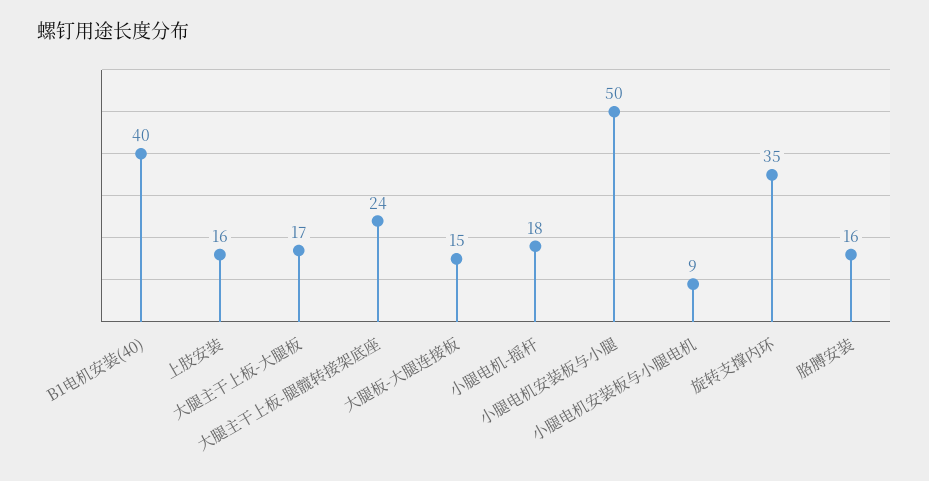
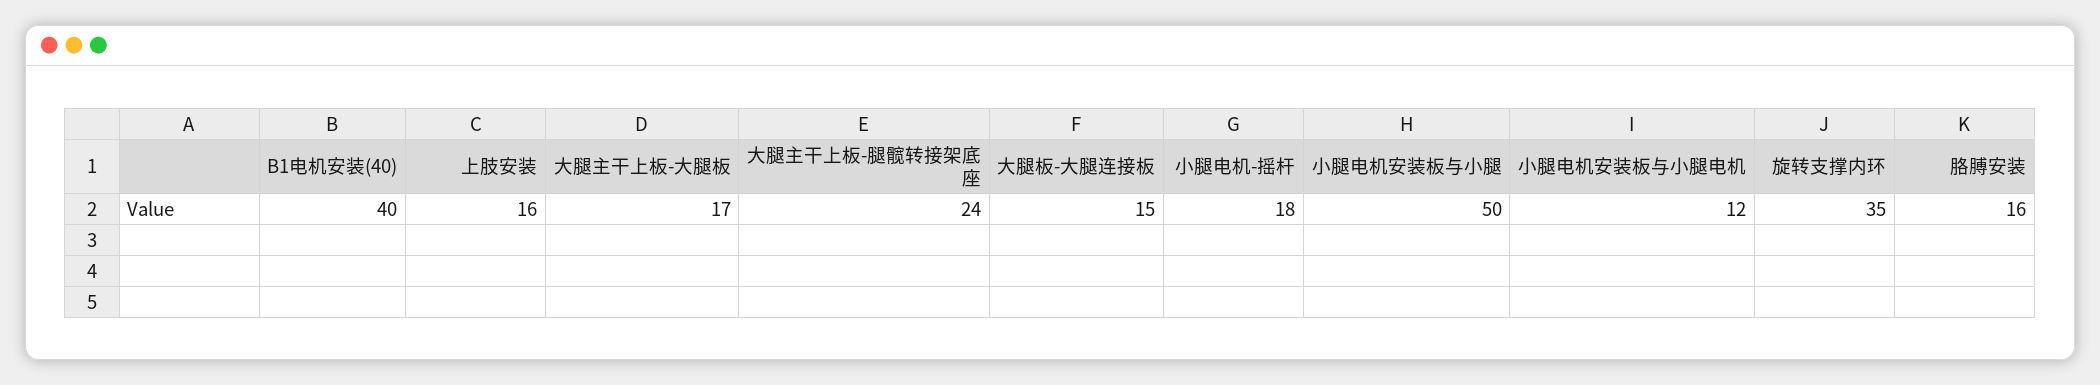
小腿电机安装板与小腿电机: 9 -> 12

